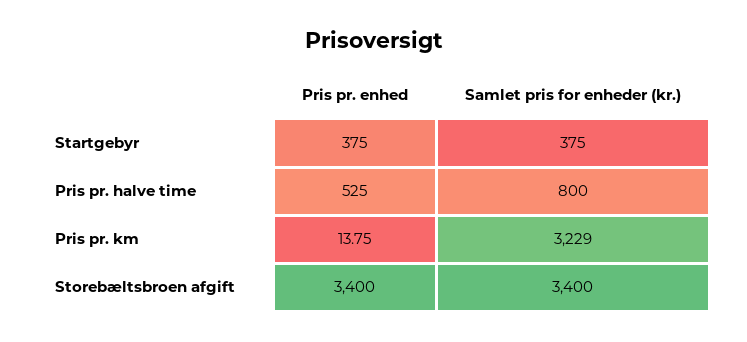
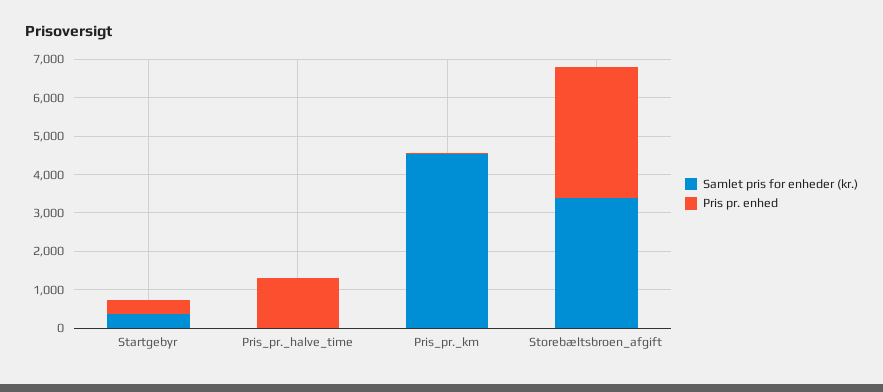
Pris pr. enhed, Pris pr. halve time: 525 -> 1250
Samlet pris for enheder (kr.), Pris pr. halve time: 800 -> 0
Samlet pris for enheder (kr.), Pris pr. km: 3229 -> 4500

